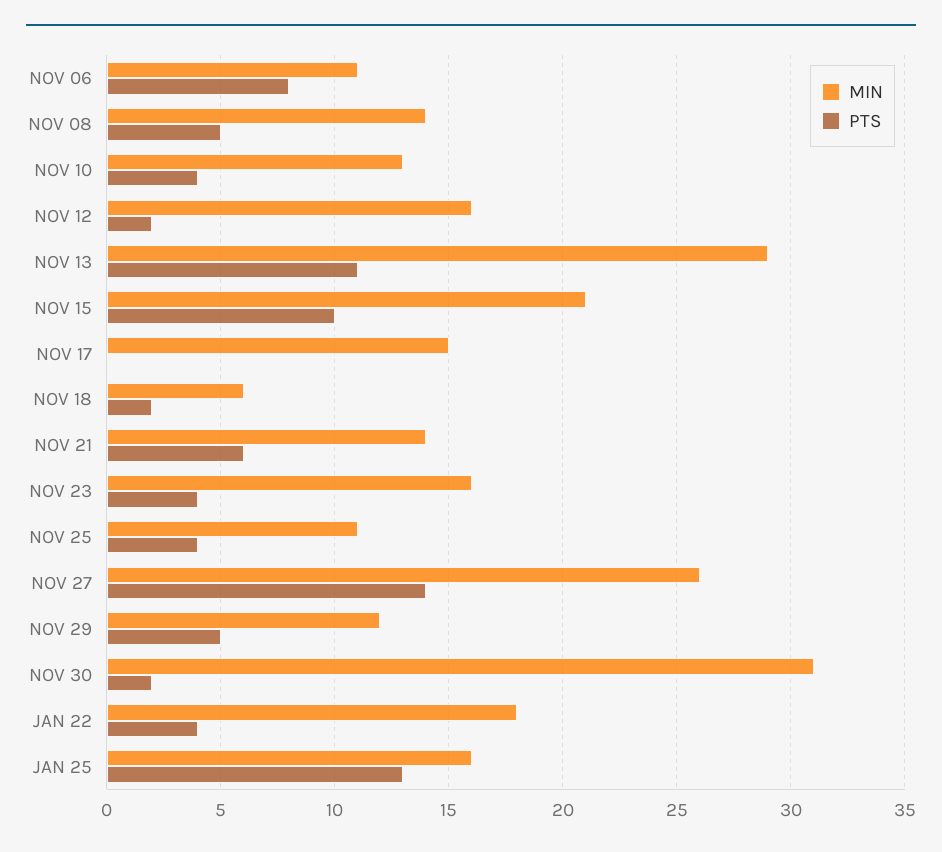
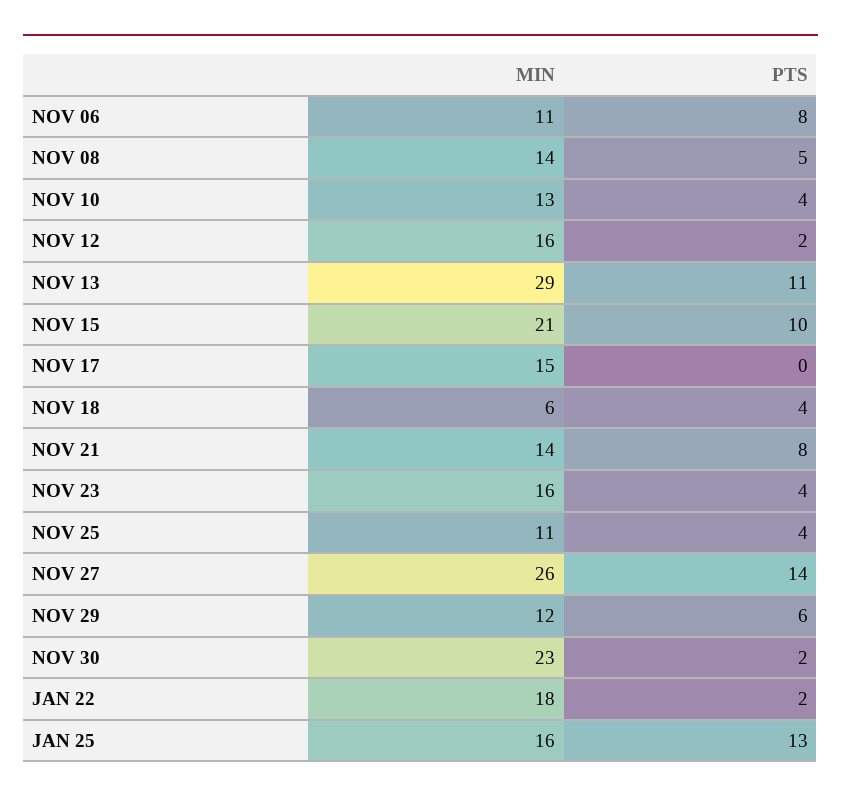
PTS, NOV 18: 2 -> 4
PTS, NOV 21: 6 -> 8
PTS, NOV 29: 5 -> 6
MIN, NOV 30: 31 -> 23
PTS, JAN 22: 4 -> 2

